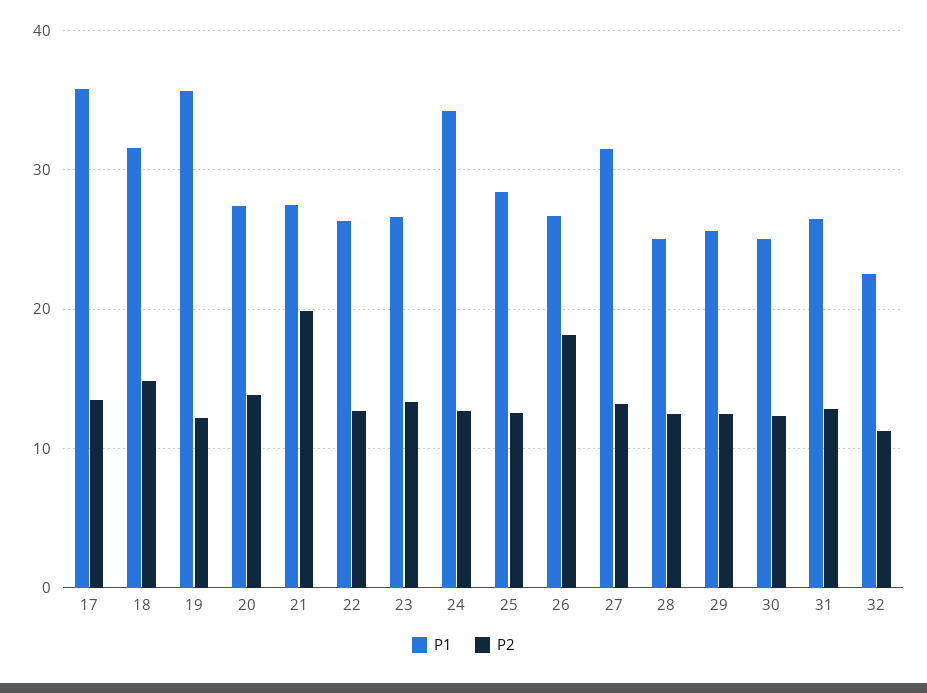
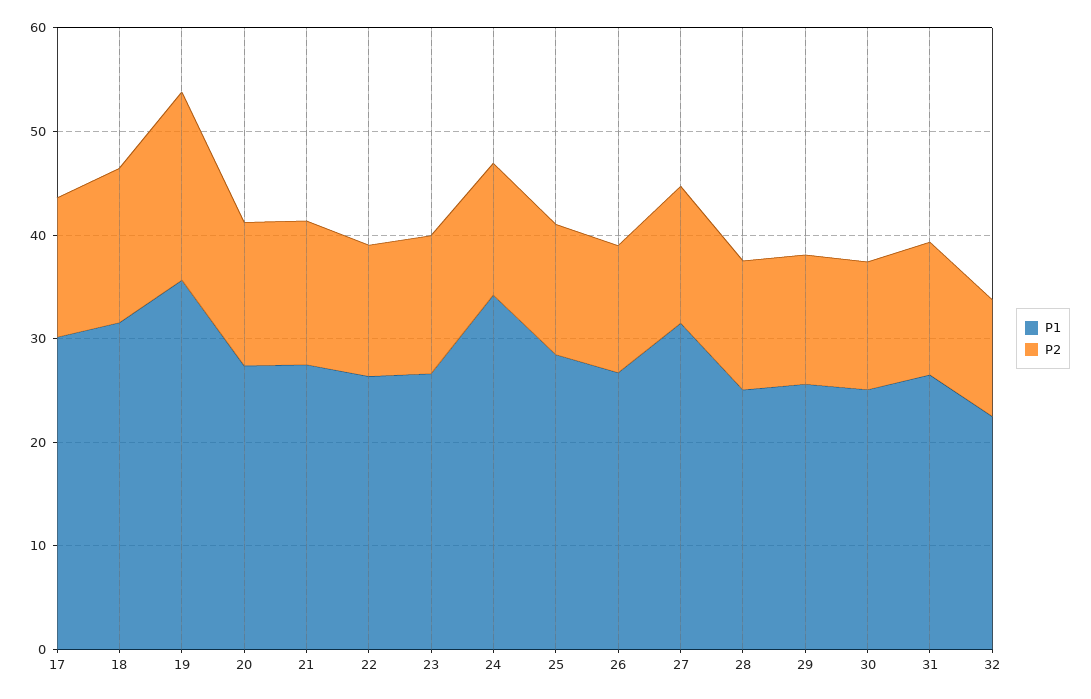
P1, 17: 36 -> 30
P2, 19: 12 -> 18
P2, 21: 20 -> 14
P2, 26: 18 -> 12

